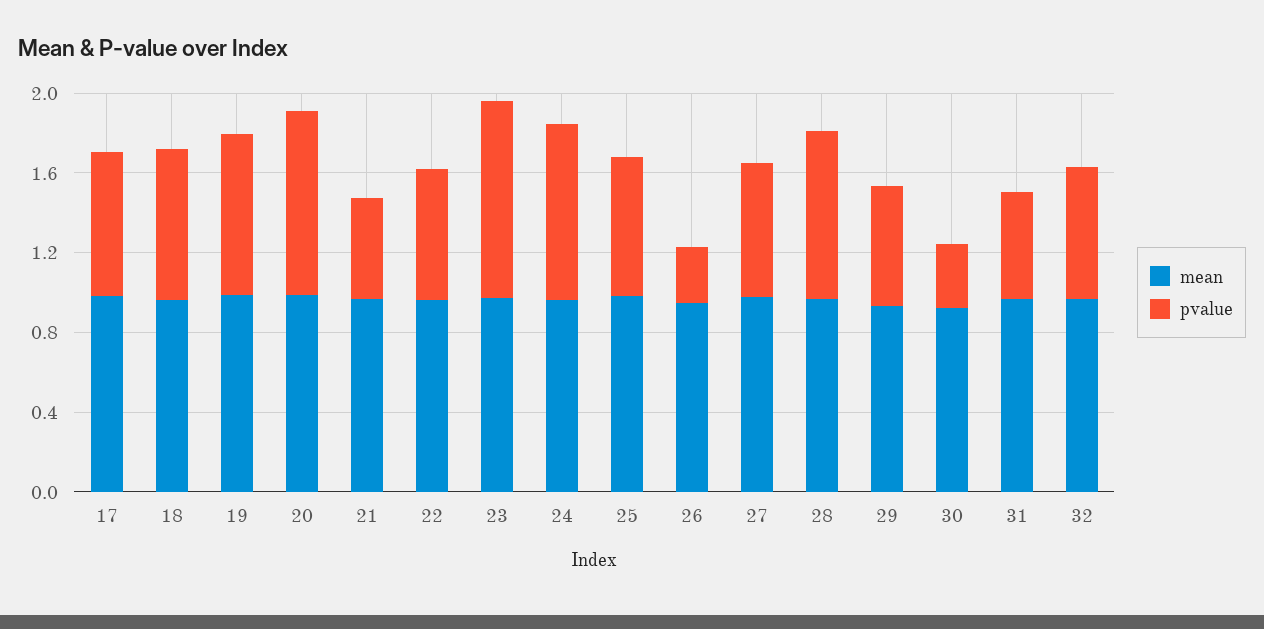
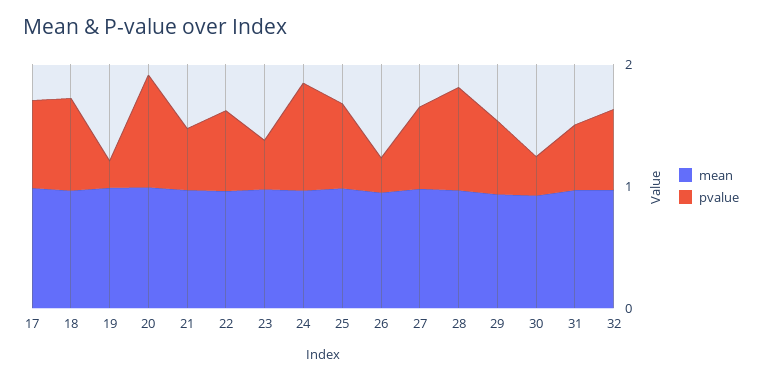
pvalue, 19: 0.8 -> 0.2
pvalue, 23: 1 -> 0.4

